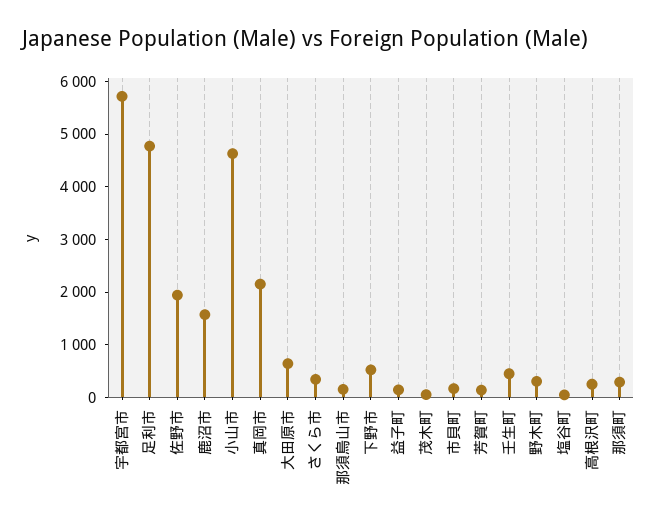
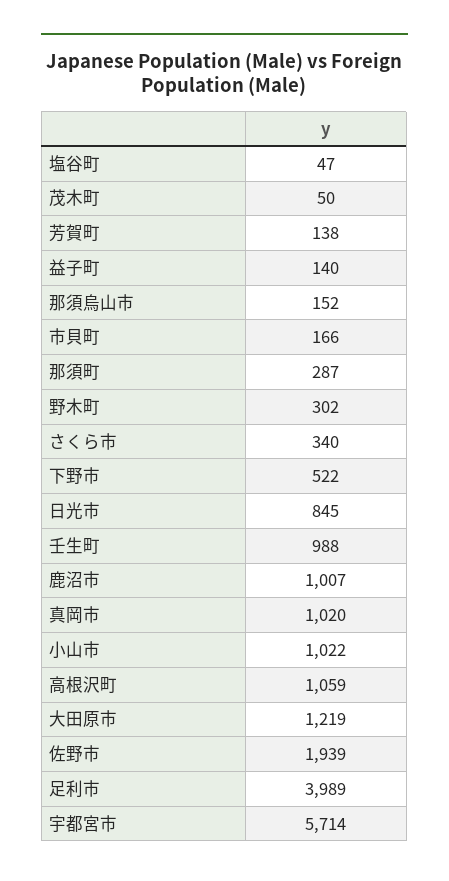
足利市: 4800 -> 3989
鹿沼市: 1600 -> 1007
小山市: 4600 -> 1022
真岡市: 2200 -> 1020
大田原市: 600 -> 1219
壬生町: 400 -> 988
高根沢町: 200 -> 1059
日光市: none -> 845

